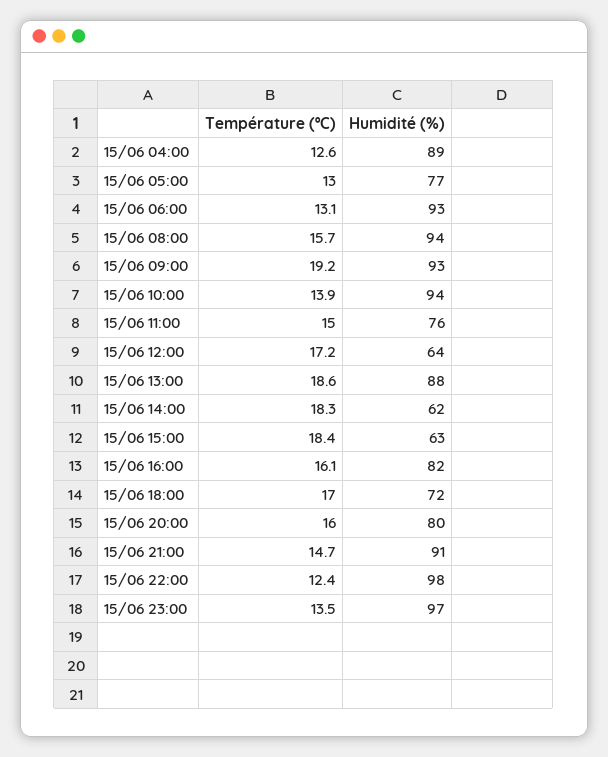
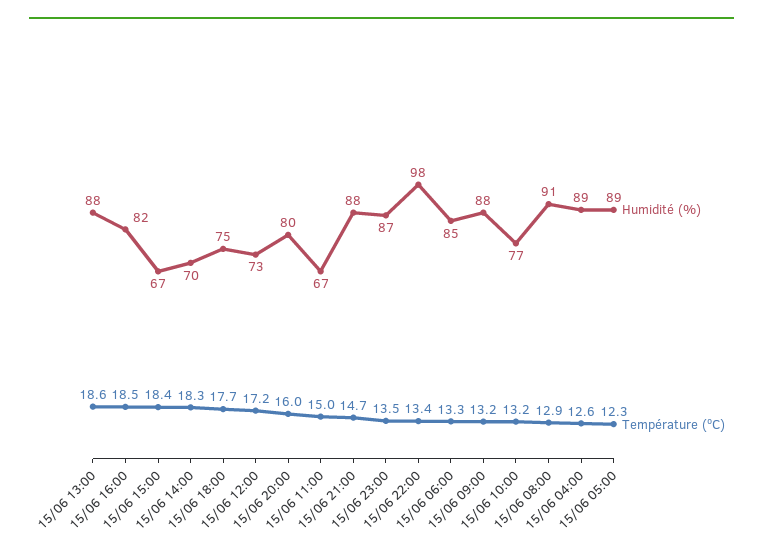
Température (ºC), 15/06 05:00: 13 -> 12.3
Humidité (%), 15/06 05:00: 77 -> 89
Température (ºC), 15/06 06:00: 13.1 -> 13.3
Humidité (%), 15/06 06:00: 93 -> 85
Température (ºC), 15/06 08:00: 15.7 -> 12.9
Humidité (%), 15/06 08:00: 94 -> 91
Température (ºC), 15/06 09:00: 19.2 -> 13.2
Humidité (%), 15/06 09:00: 93 -> 88
Température (ºC), 15/06 10:00: 13.9 -> 13.2
Humidité (%), 15/06 10:00: 94 -> 77
Humidité (%), 15/06 11:00: 76 -> 67
Humidité (%), 15/06 12:00: 64 -> 73
Humidité (%), 15/06 14:00: 62 -> 70
Humidité (%), 15/06 15:00: 63 -> 67
Température (ºC), 15/06 16:00: 16.1 -> 18.5
Température (ºC), 15/06 18:00: 17 -> 17.7
Humidité (%), 15/06 18:00: 72 -> 75
Humidité (%), 15/06 21:00: 91 -> 88
Température (ºC), 15/06 22:00: 12.4 -> 13.4
Humidité (%), 15/06 23:00: 97 -> 87

